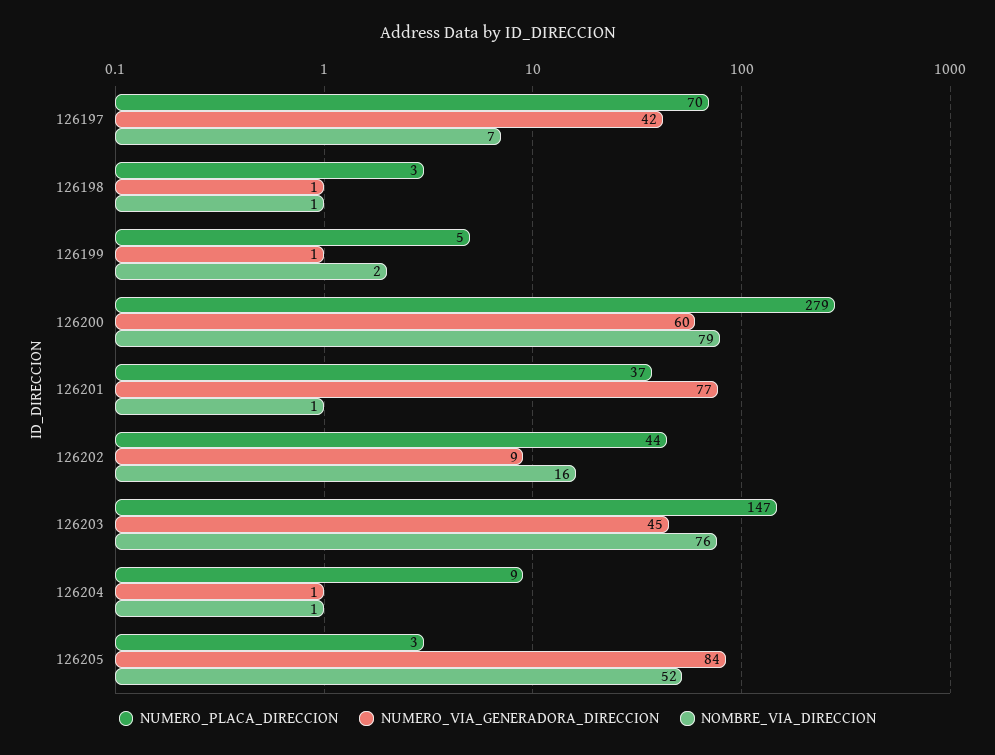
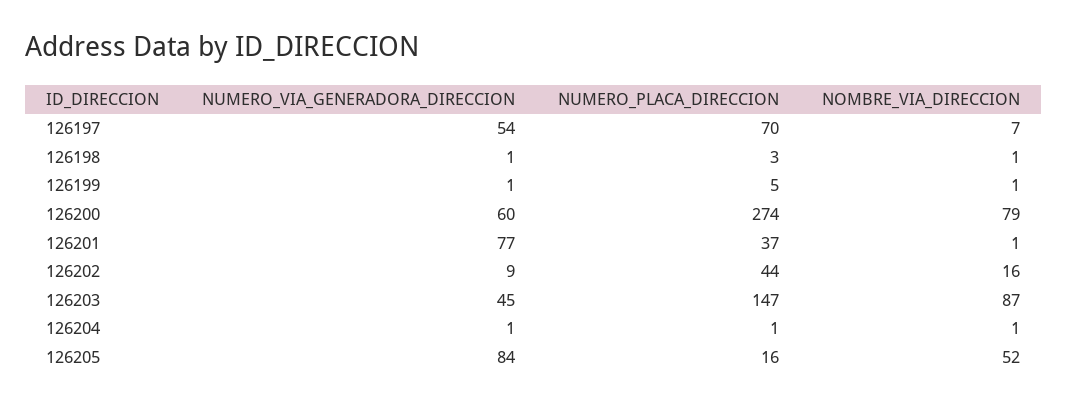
NUMERO_VIA_GENERADORA_DIRECCION, 126197: 42 -> 54
NOMBRE_VIA_DIRECCION, 126199: 2 -> 1
NUMERO_PLACA_DIRECCION, 126200: 279 -> 274
NOMBRE_VIA_DIRECCION, 126203: 76 -> 87
NUMERO_PLACA_DIRECCION, 126204: 9 -> 1
NUMERO_PLACA_DIRECCION, 126205: 3 -> 16

